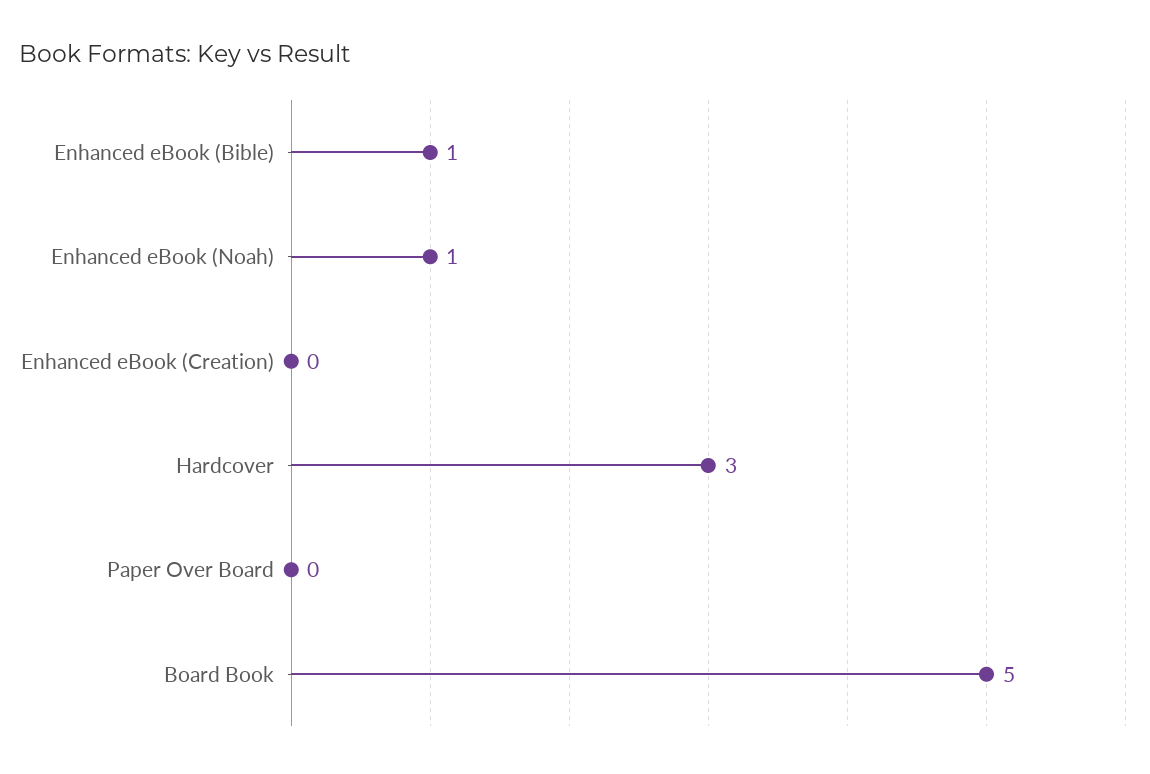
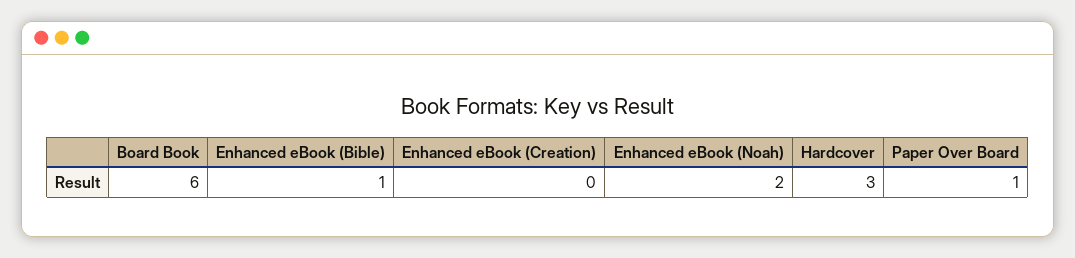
Enhanced eBook (Noah): 1 -> 2
Paper Over Board: 0 -> 1
Board Book: 5 -> 6

